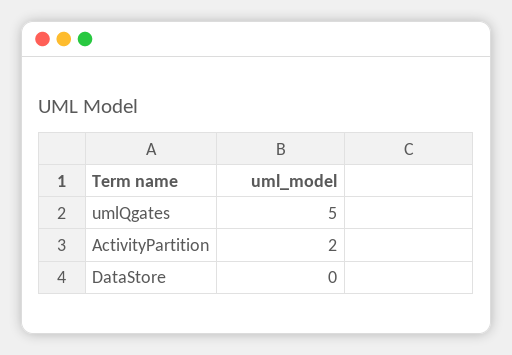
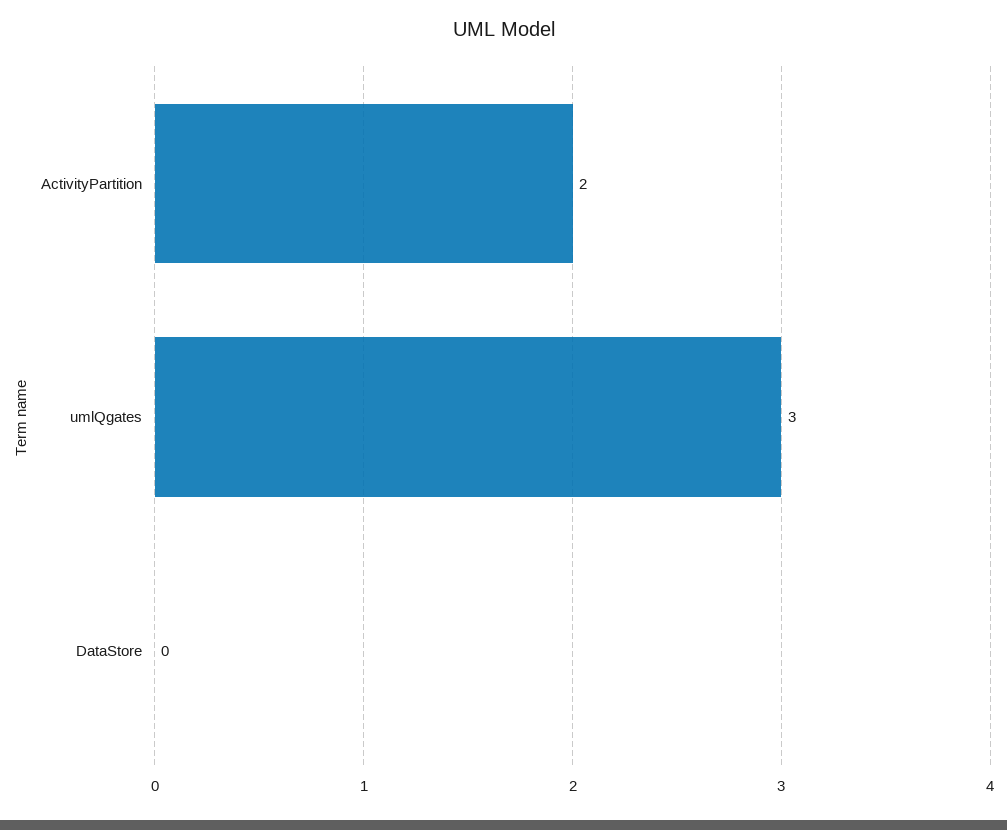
umlQgates: 5 -> 3

